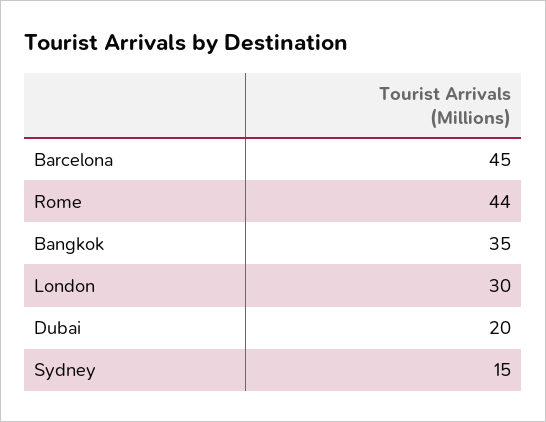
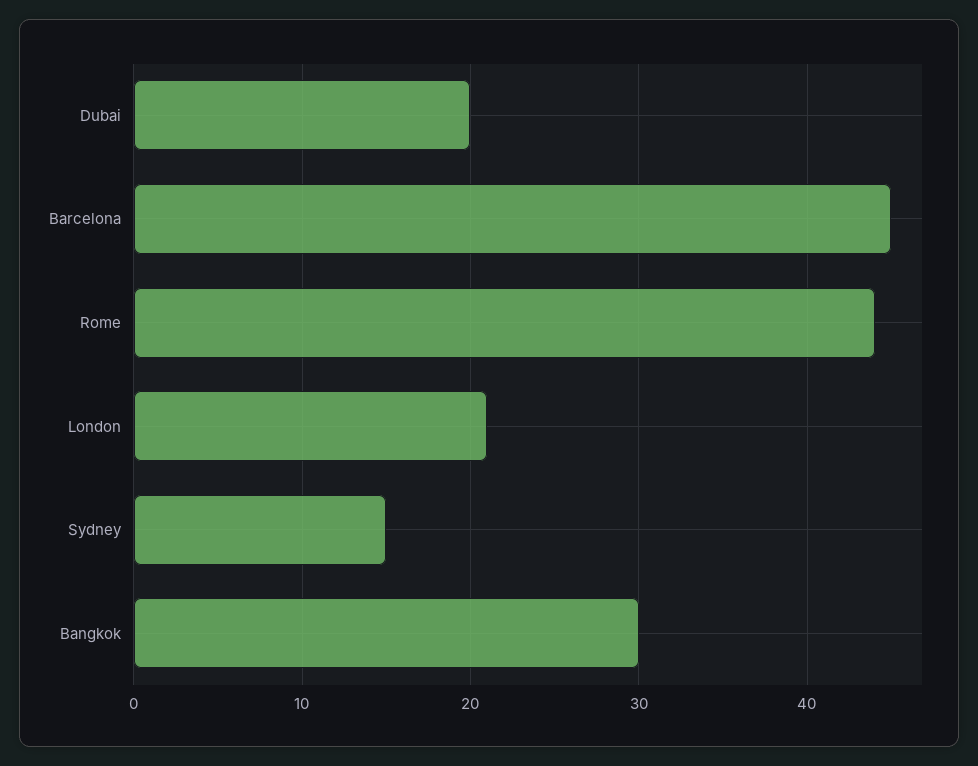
Bangkok: 35 -> 30
London: 30 -> 21

